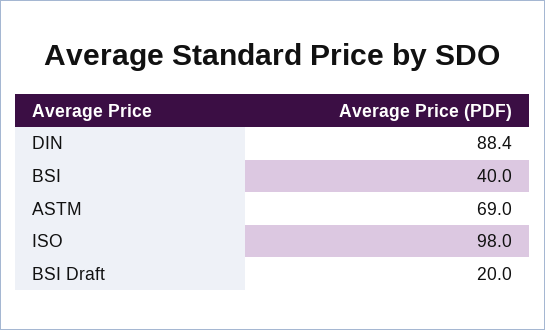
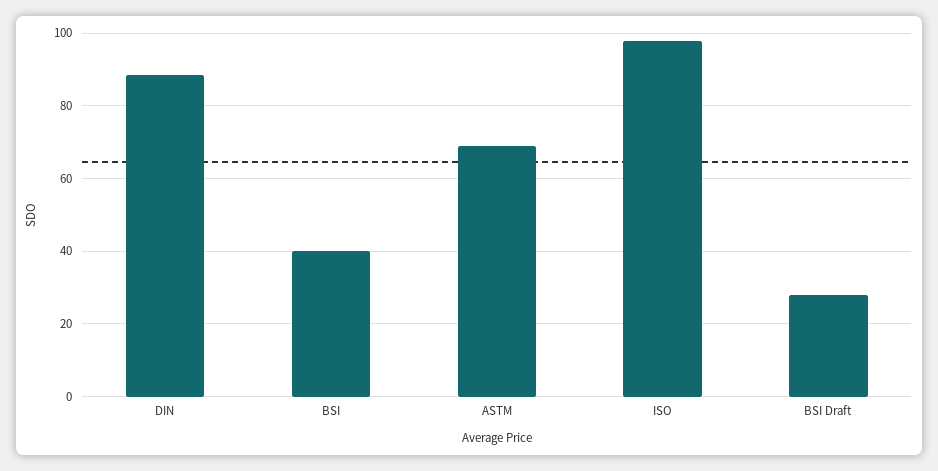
BSI Draft: 20 -> 28

